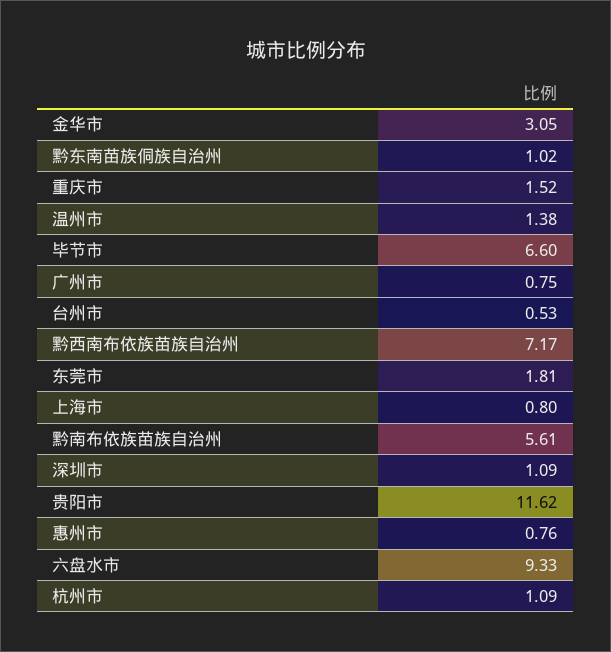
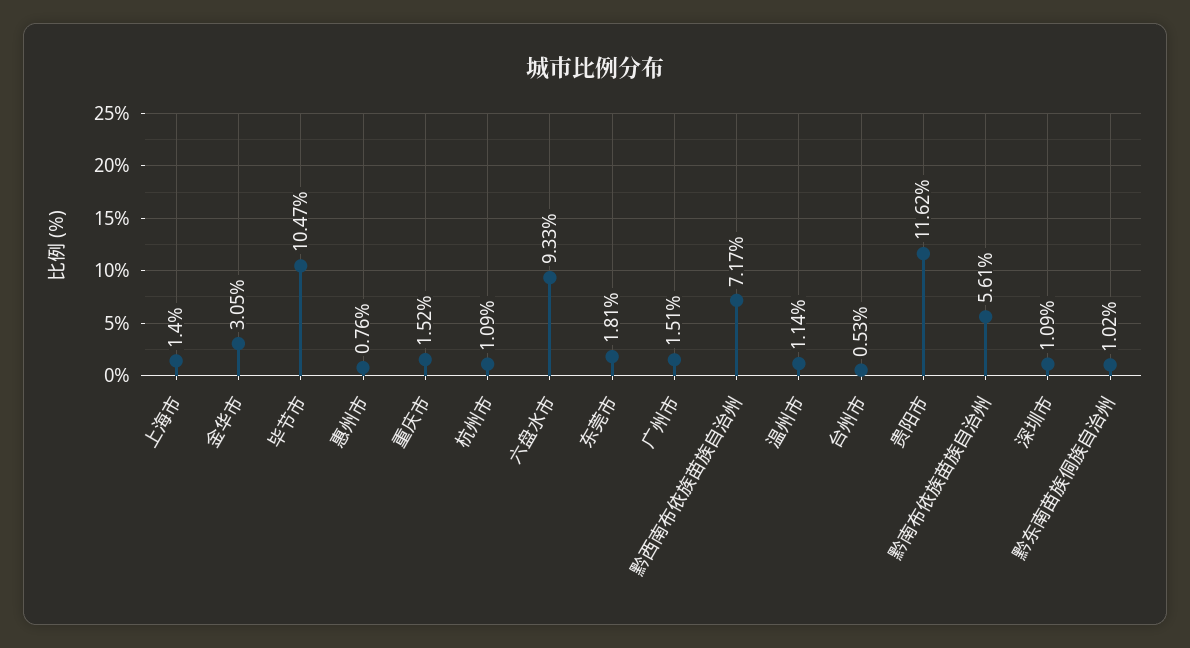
温州市: 1.38 -> 1.14
毕节市: 6.6 -> 10.47
广州市: 0.75 -> 1.51
上海市: 0.8 -> 1.4

